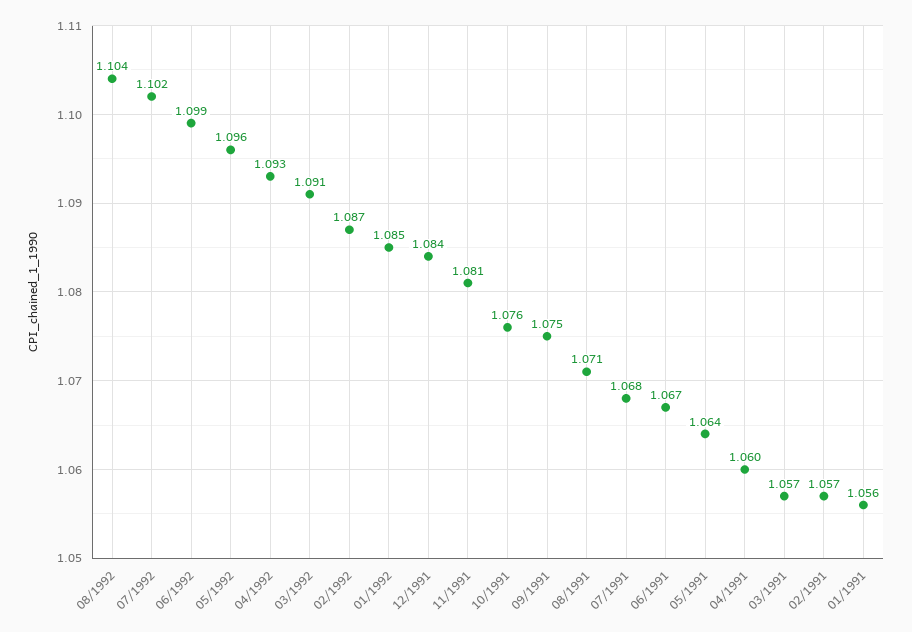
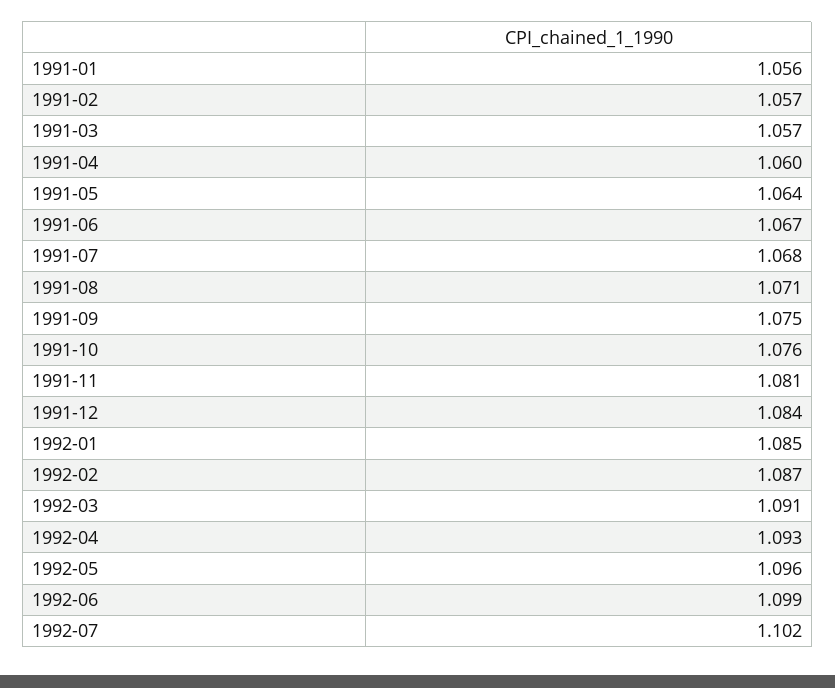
08/1992: 1.104 -> none

